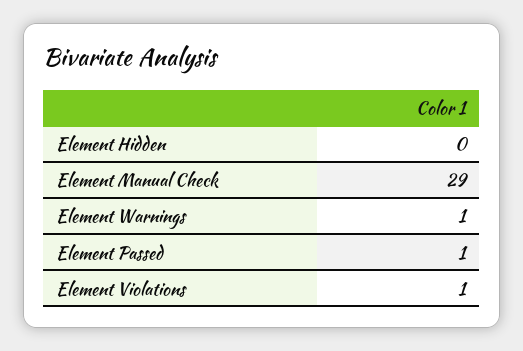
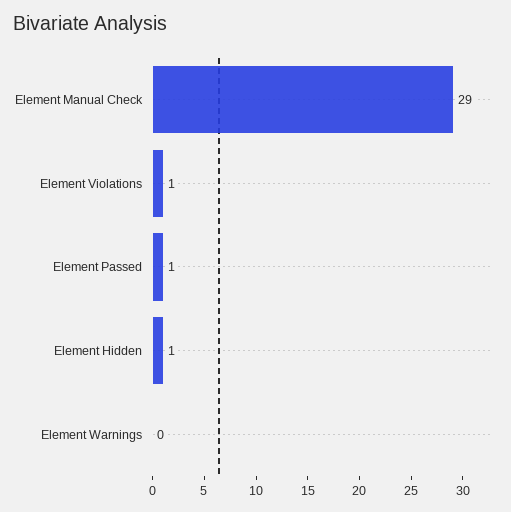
Element Hidden: 0 -> 1
Element Warnings: 1 -> 0

